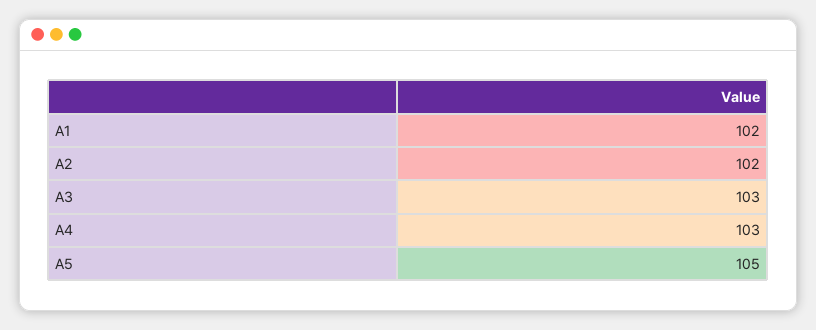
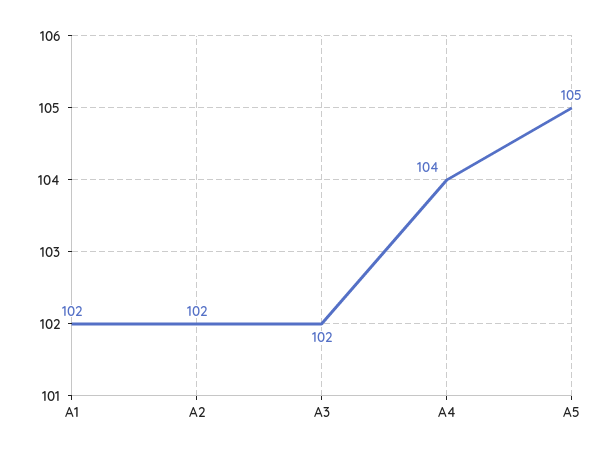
A3: 103 -> 102
A4: 103 -> 104

